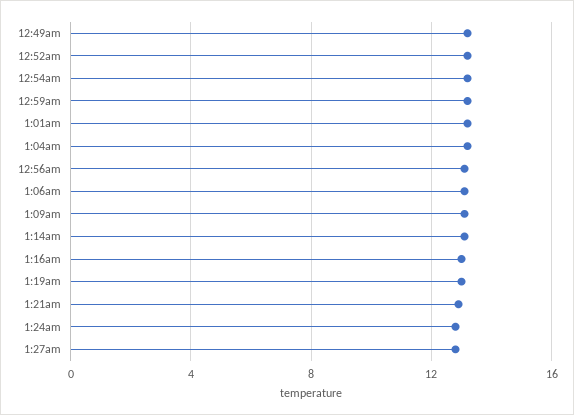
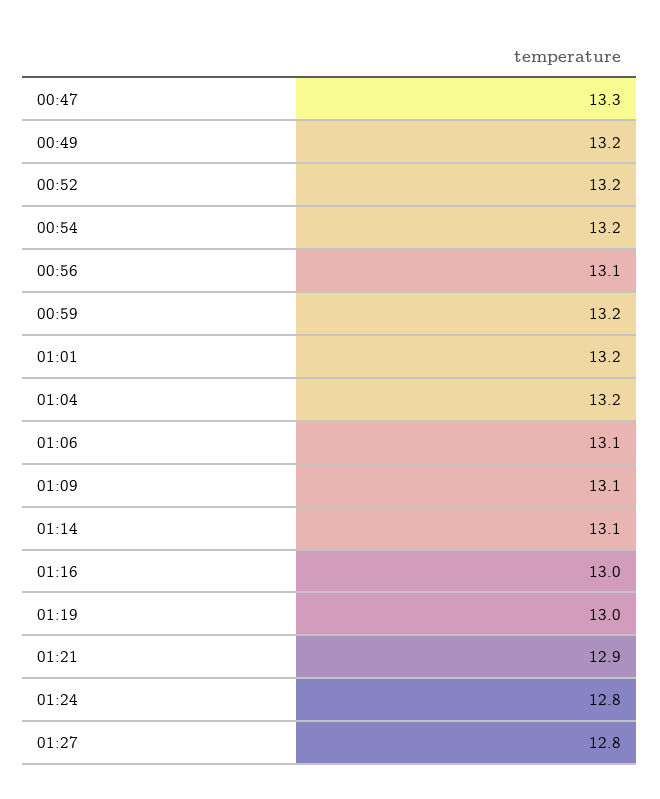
00:47: none -> 13.3

